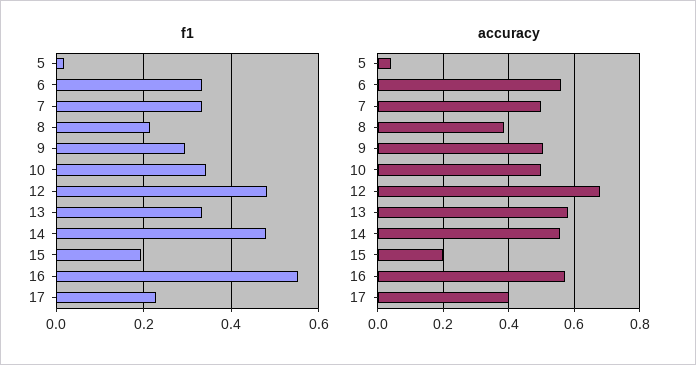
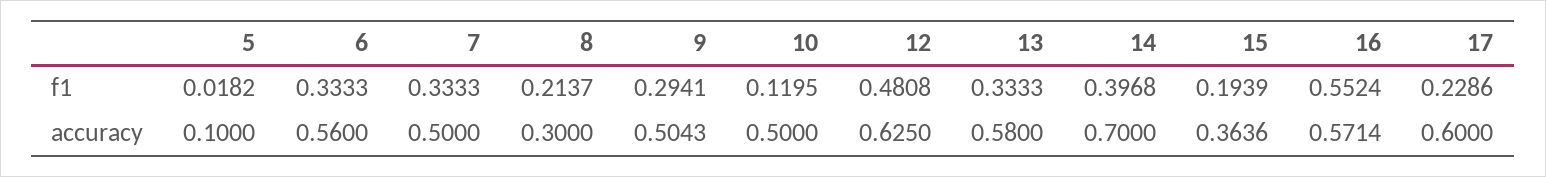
f1, 10: 0.34 -> 0.1195
f1, 14: 0.48 -> 0.3968
accuracy, 5: 0.04 -> 0.1
accuracy, 8: 0.38 -> 0.3
accuracy, 12: 0.68 -> 0.625
accuracy, 14: 0.56 -> 0.7
accuracy, 15: 0.2 -> 0.3636
accuracy, 17: 0.4 -> 0.6

